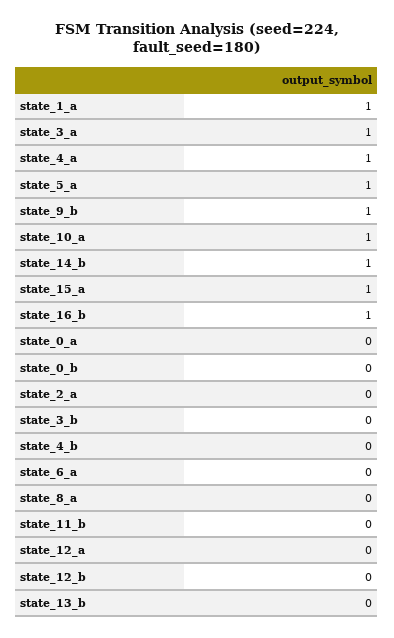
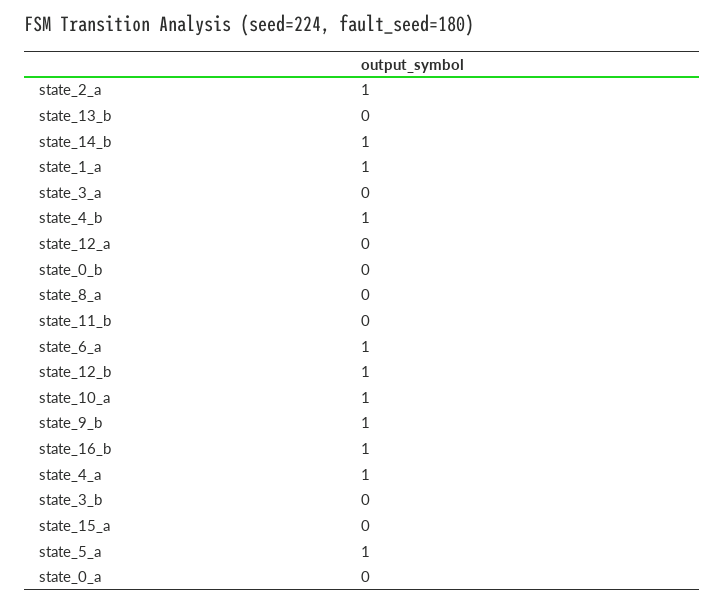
state_3_a: 1 -> 0
state_15_a: 1 -> 0
state_2_a: 0 -> 1
state_4_b: 0 -> 1
state_6_a: 0 -> 1
state_12_b: 0 -> 1

